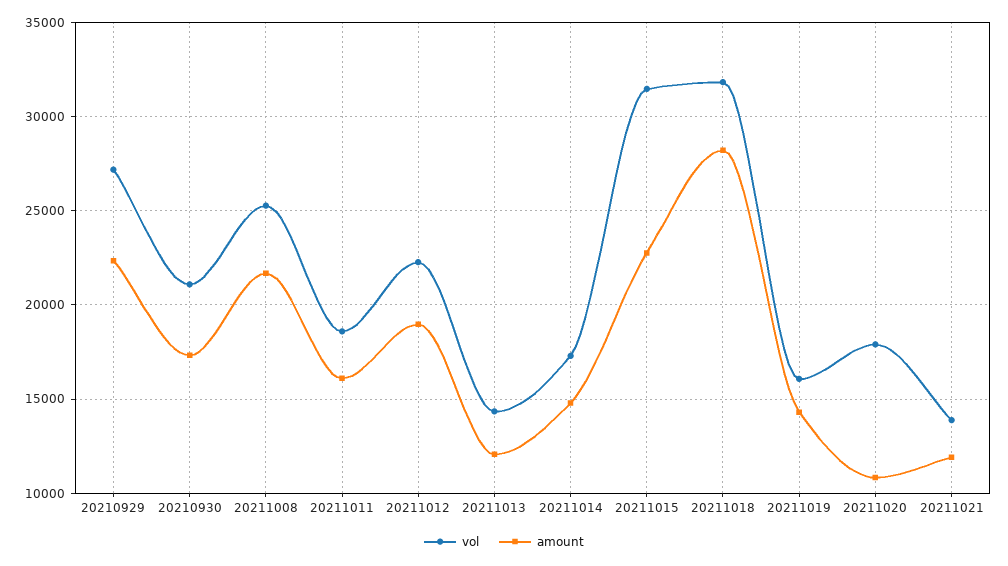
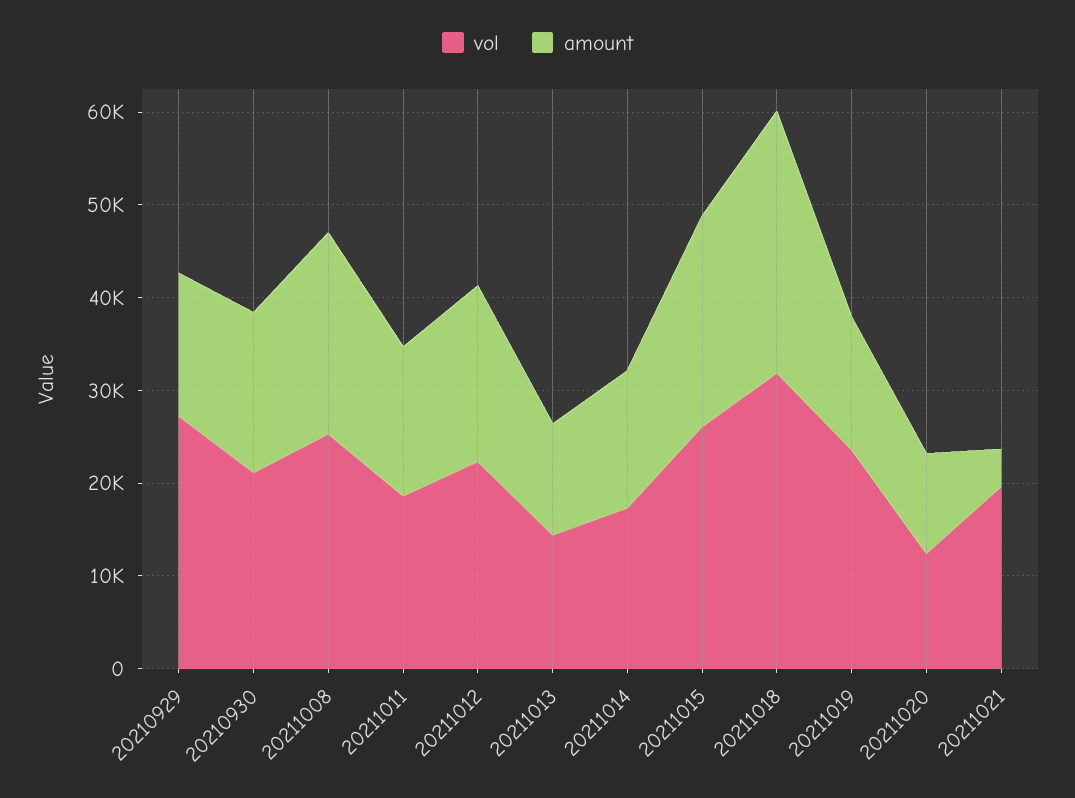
amount, 20210929: 22500 -> 16000
vol, 20211015: 31500 -> 26000
vol, 20211019: 16000 -> 24000
vol, 20211020: 18000 -> 12000
vol, 20211021: 14000 -> 20000
amount, 20211021: 12000 -> 4000

